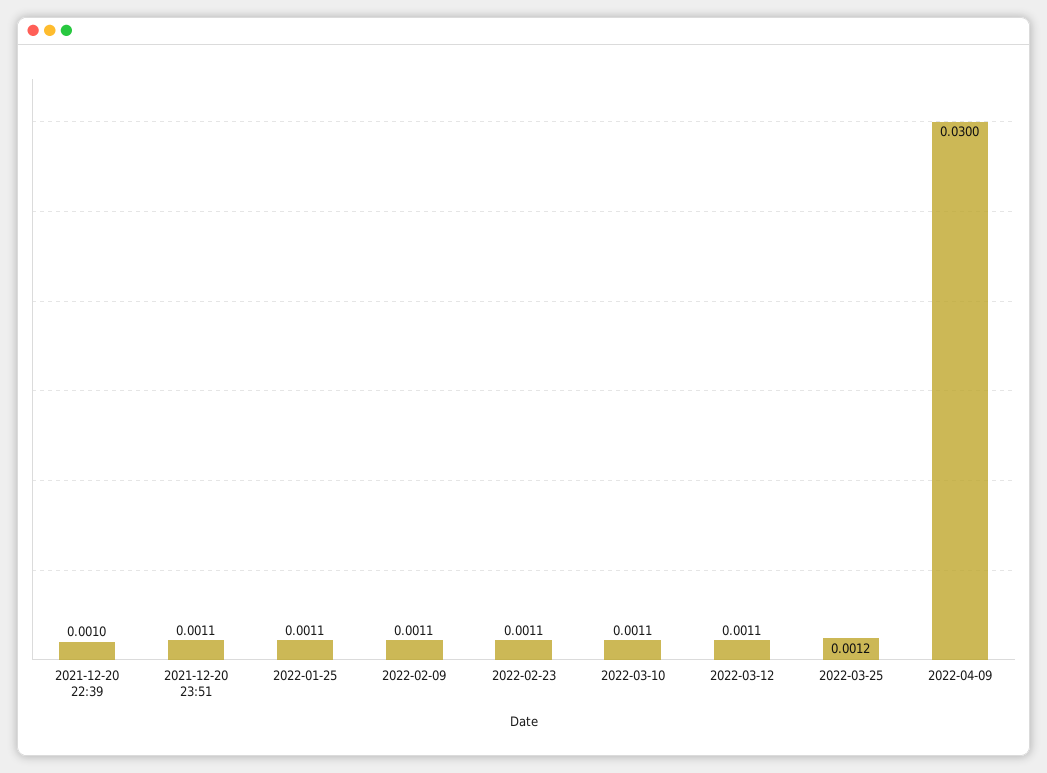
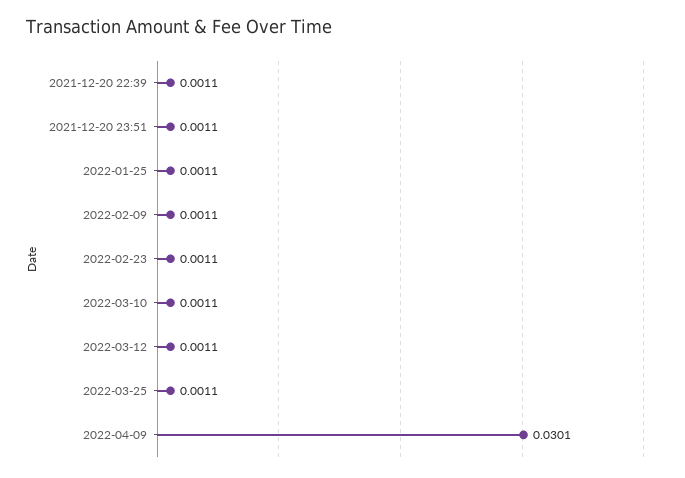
2021-12-20 22:39: 0.001 -> 0.0011
2022-03-25: 0.0012 -> 0.0011
2022-04-09: 0.03 -> 0.0301

